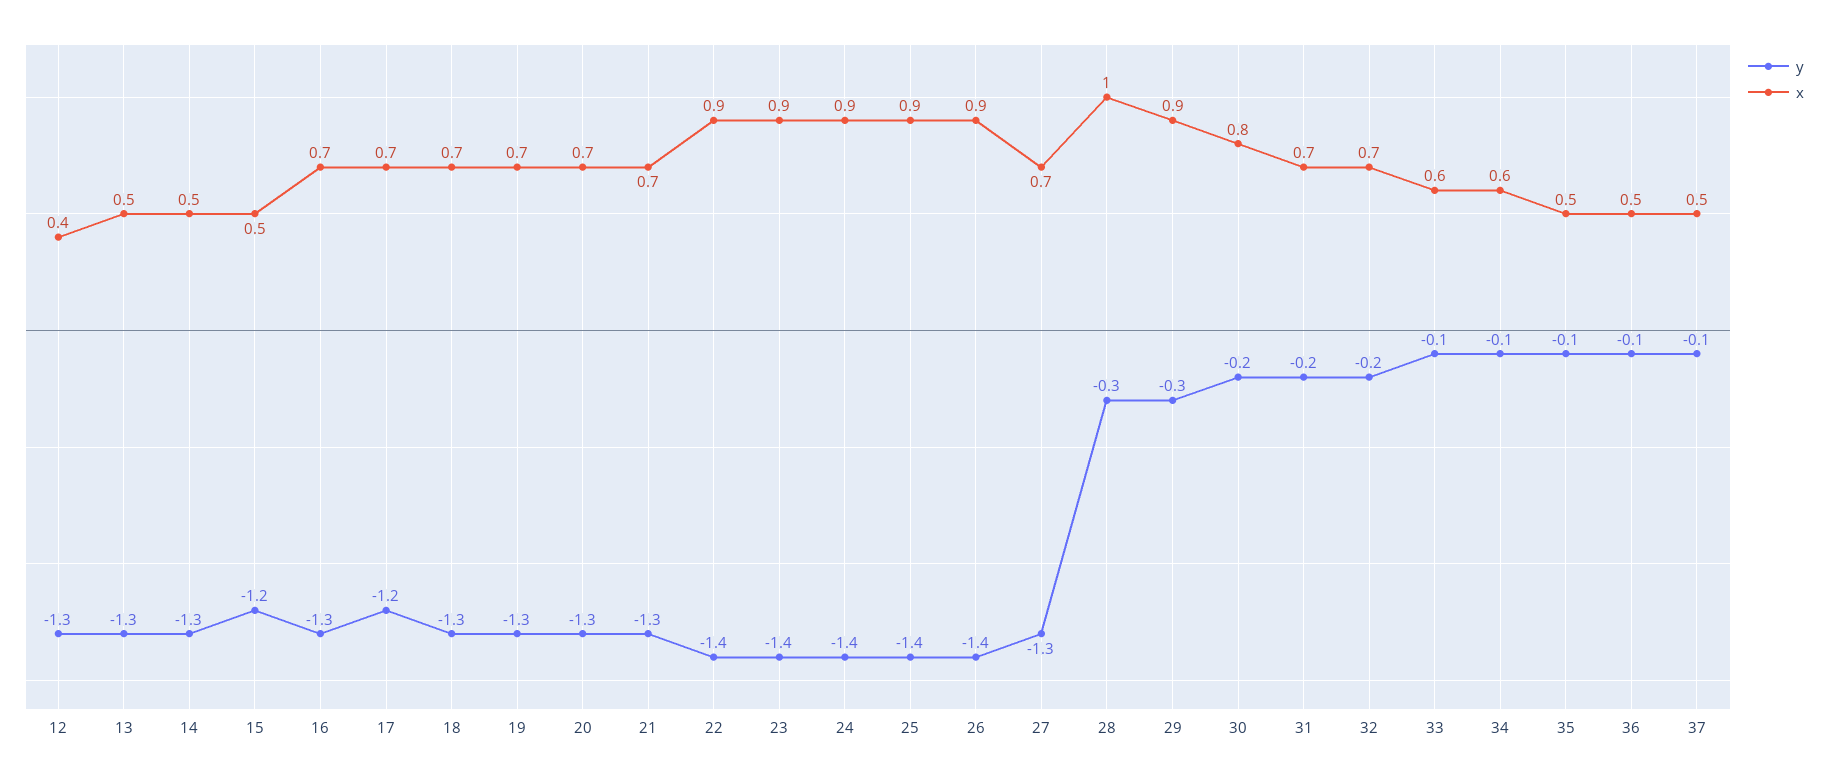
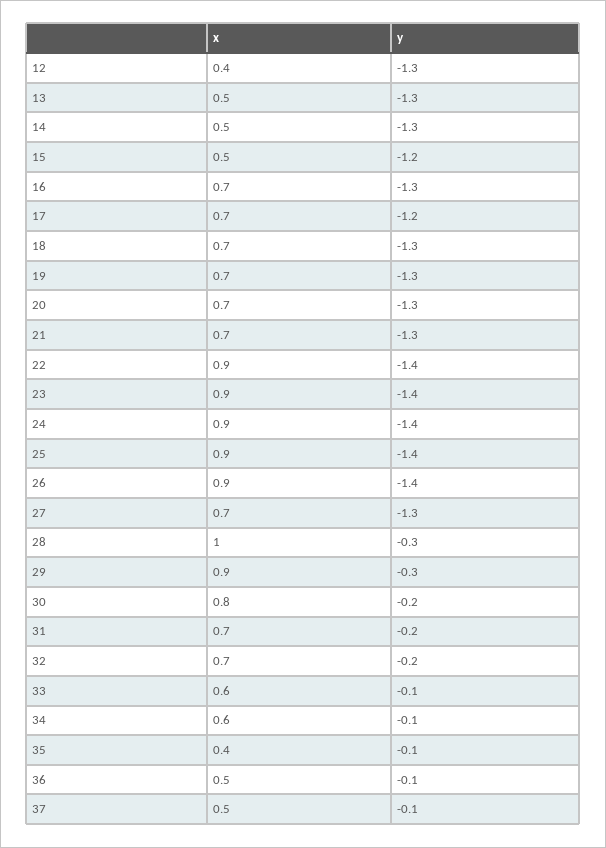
x, 35: 0.5 -> 0.4

